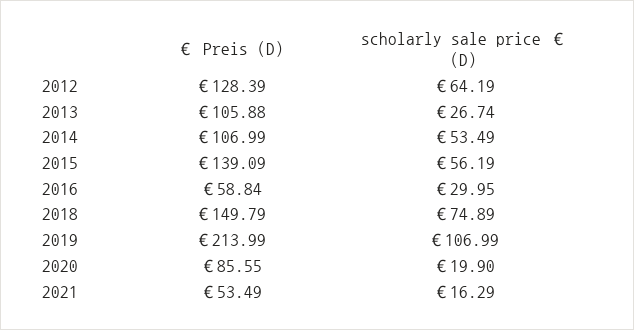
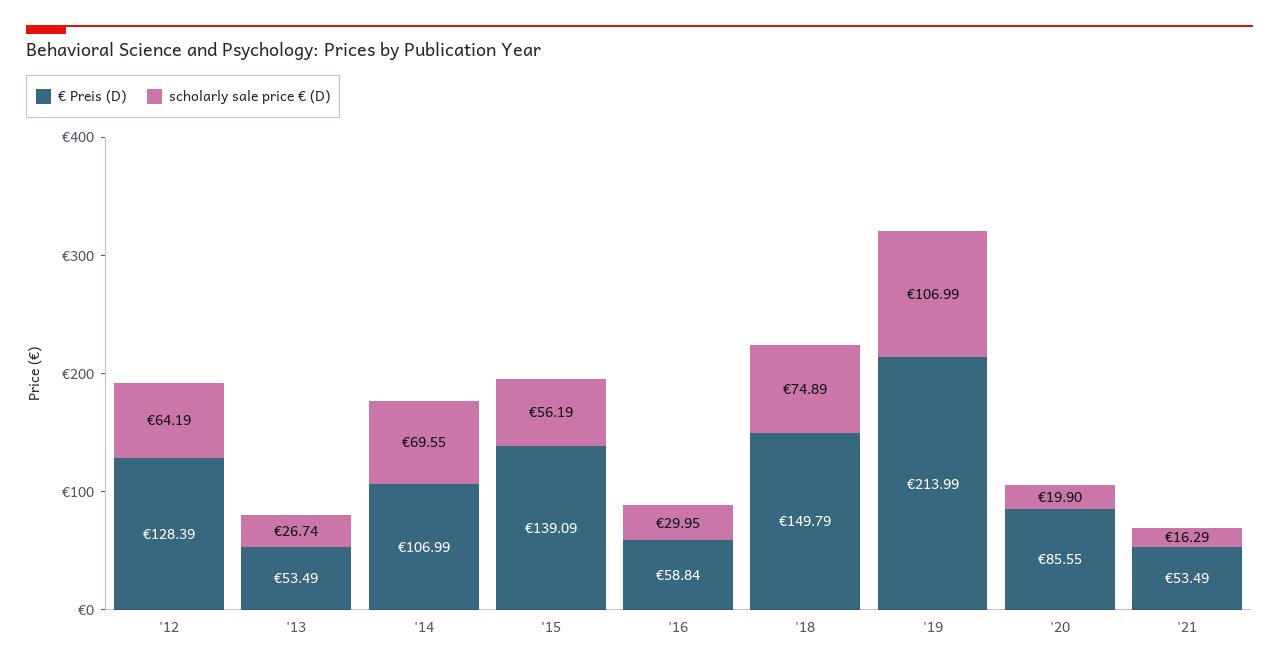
€ Preis (D), 2013: 105.88 -> 53.49
scholarly sale price € (D), 2014: 53.49 -> 69.55

